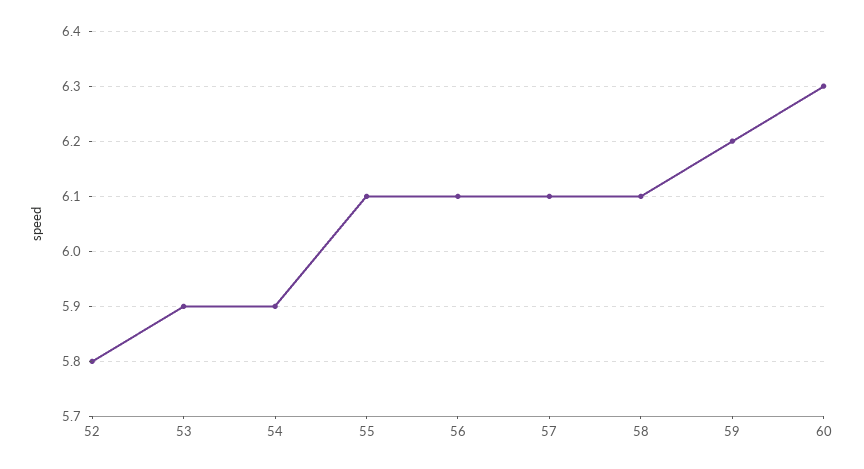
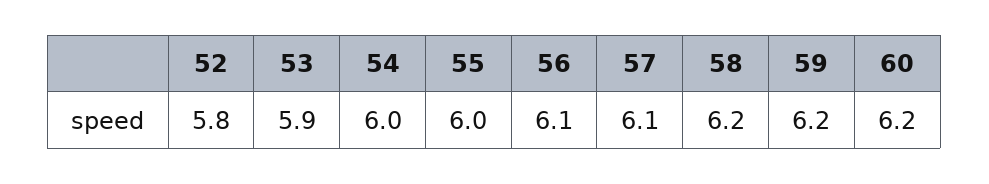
54: 5.9 -> 6
55: 6.1 -> 6
58: 6.1 -> 6.2
60: 6.3 -> 6.2

